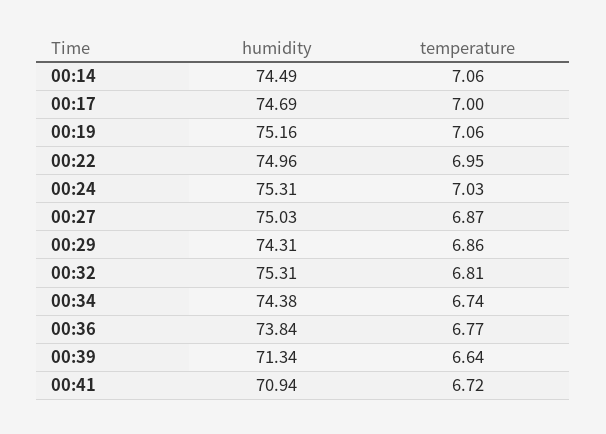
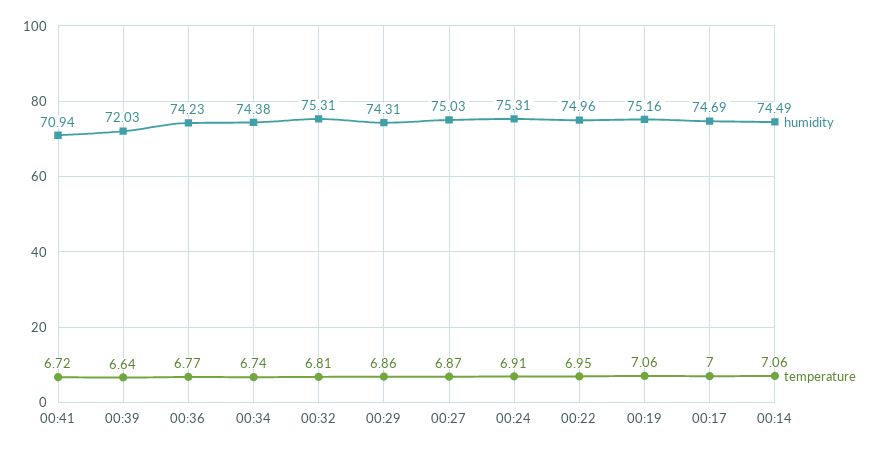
temperature, 00:24: 7.03 -> 6.91
humidity, 00:36: 73.84 -> 74.23
humidity, 00:39: 71.34 -> 72.03

